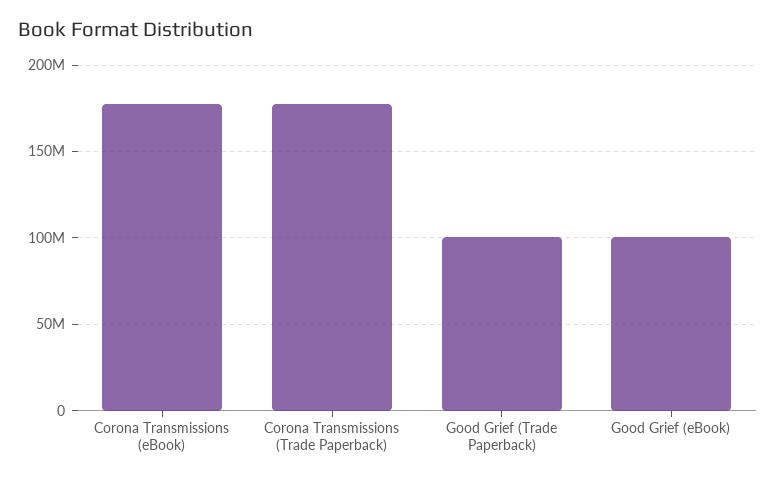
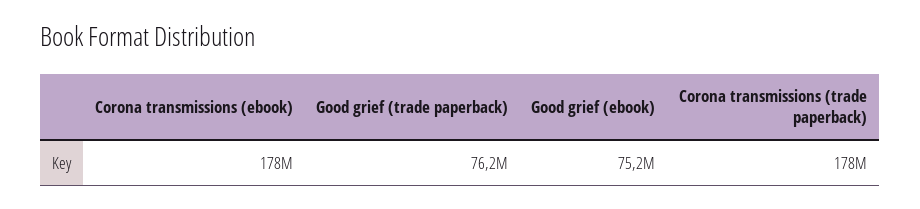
Good Grief (Trade Paperback): 100000000 -> 76200000
Good Grief (eBook): 100000000 -> 75200000

